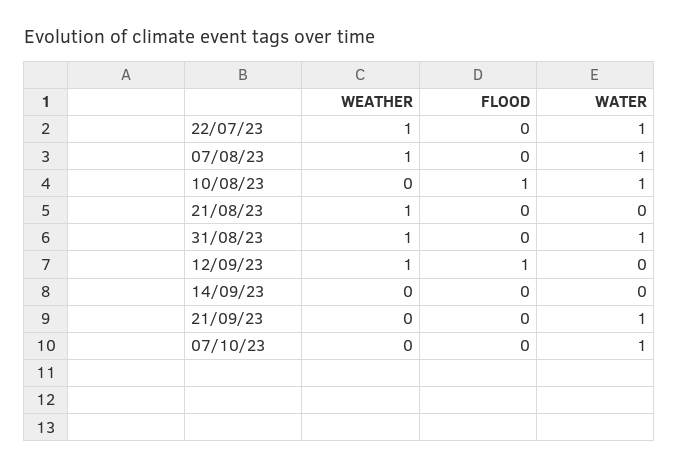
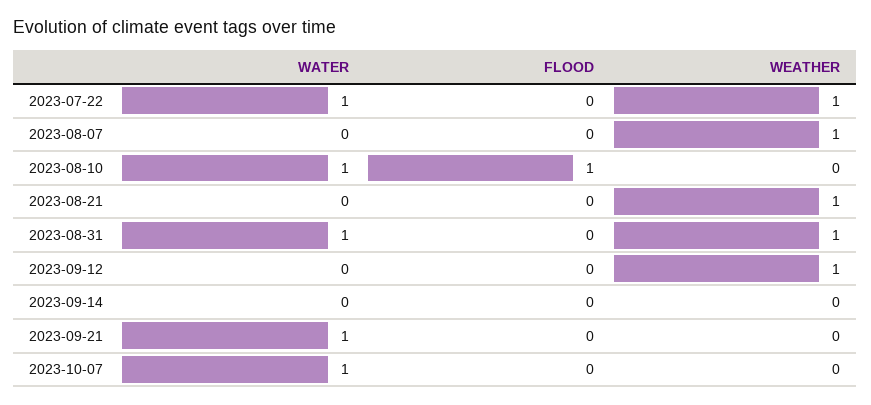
WATER, 07/08/23: 1 -> 0
FLOOD, 12/09/23: 1 -> 0

